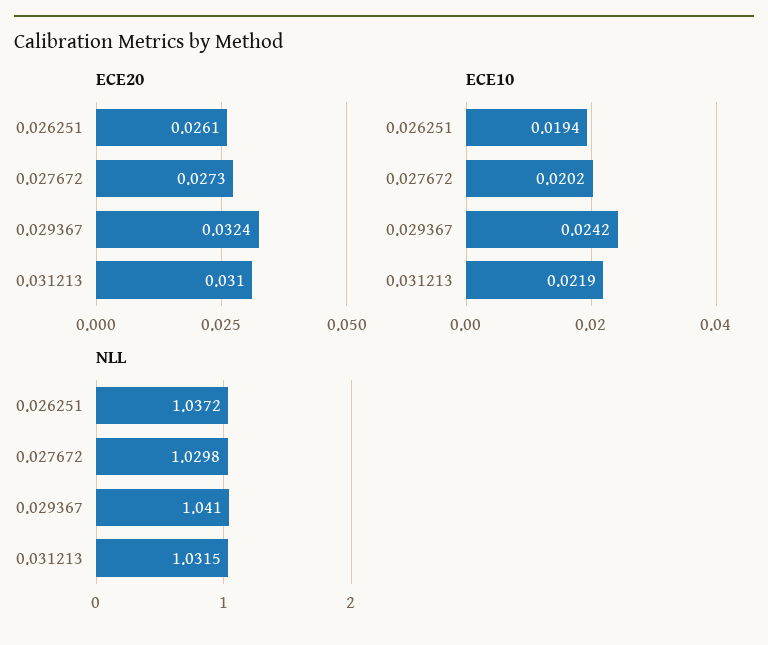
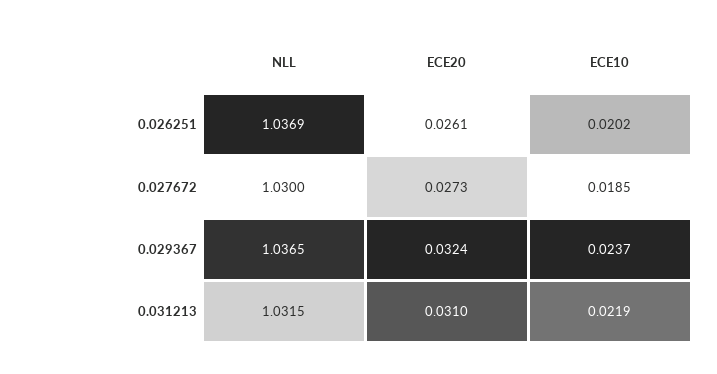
ECE10, 0.026251: 0.0194 -> 0.0202
ECE10, 0.027672: 0.0202 -> 0.0185
ECE10, 0.029367: 0.0242 -> 0.0237
NLL, 0.026251: 1.0372 -> 1.0369
NLL, 0.027672: 1.0298 -> 1.03
NLL, 0.029367: 1.041 -> 1.0365

